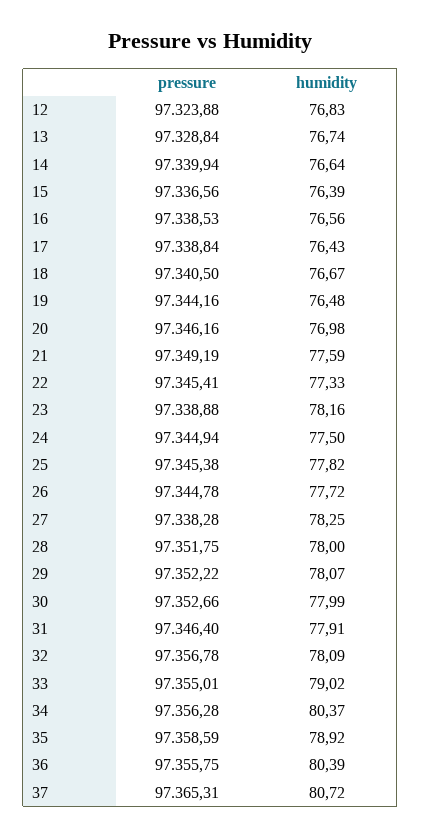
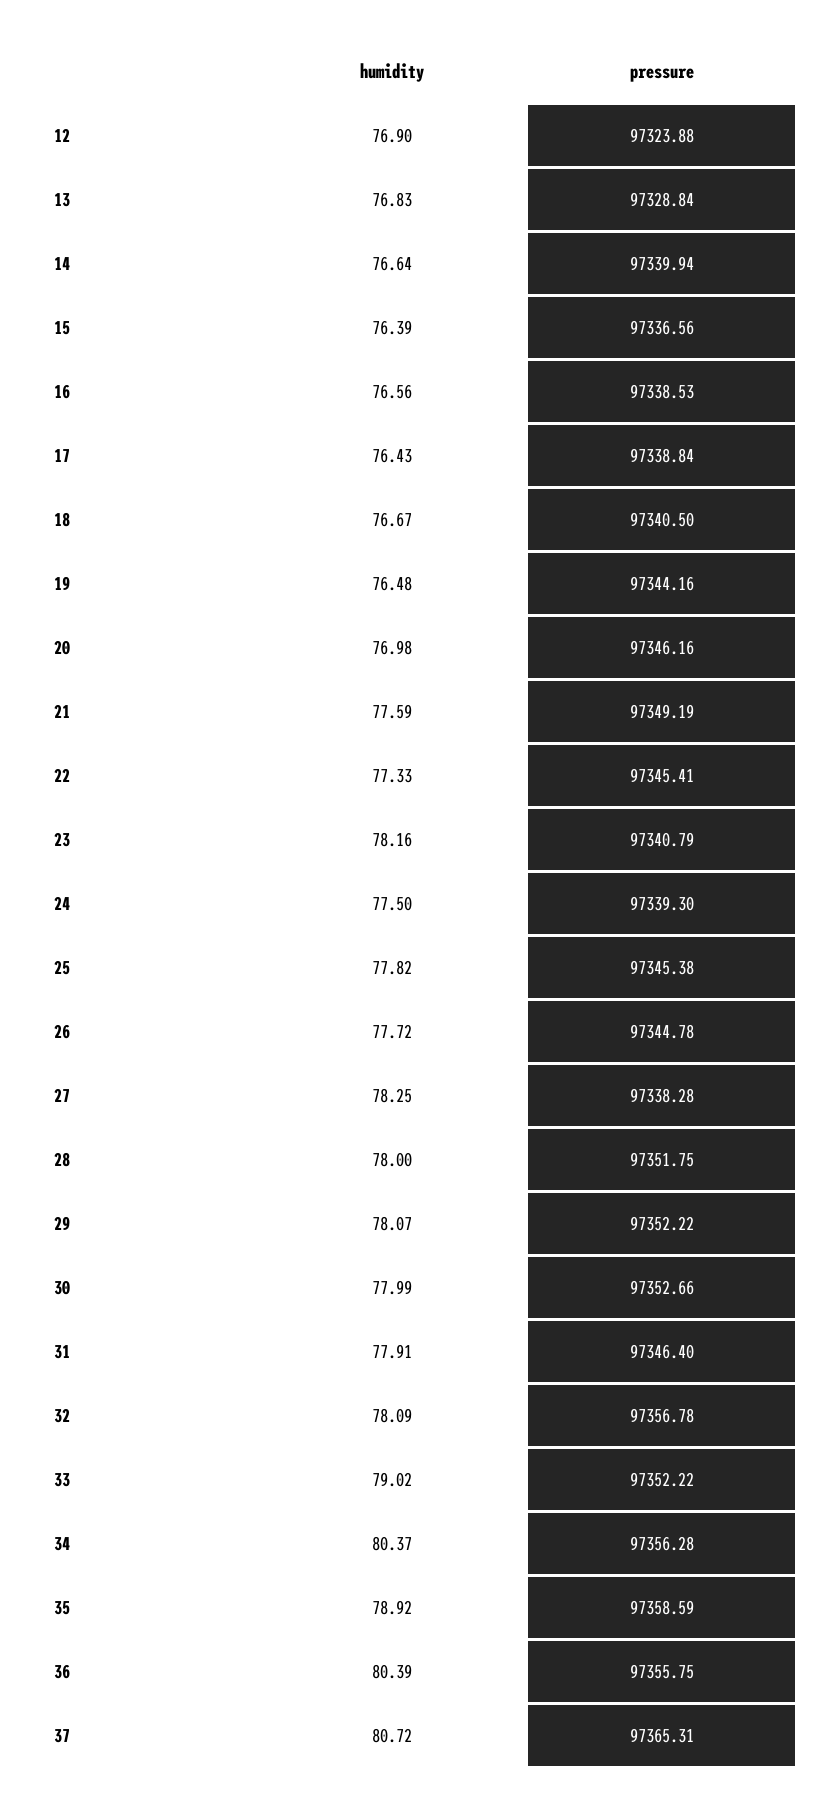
humidity, 12: 76.83 -> 76.9
humidity, 13: 76.74 -> 76.83
pressure, 23: 97338.88 -> 97340.79
pressure, 24: 97344.94 -> 97339.3
pressure, 33: 97355.01 -> 97352.22

